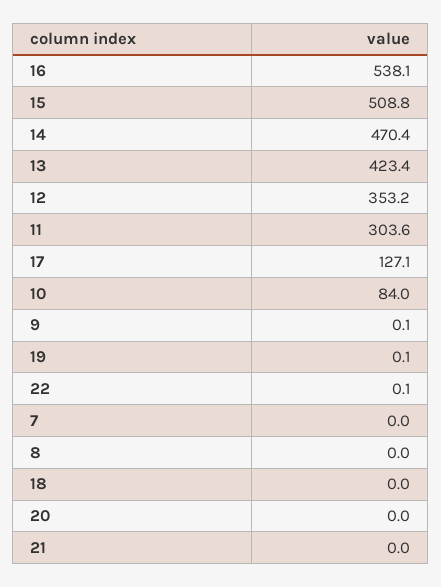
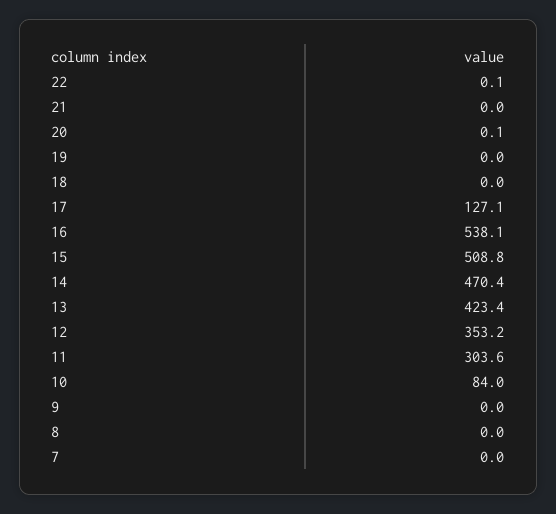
9: 0.1 -> 0
19: 0.1 -> 0
20: 0 -> 0.1

